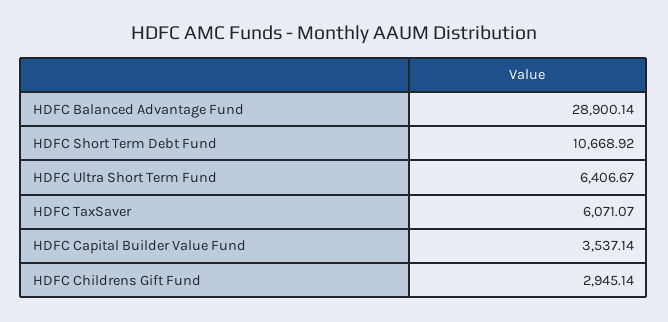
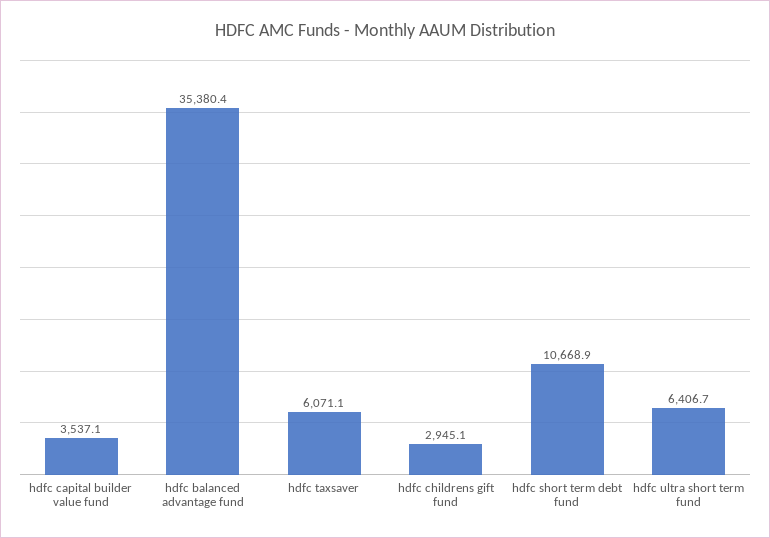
HDFC Balanced Advantage Fund: 28900.14 -> 35380.4

